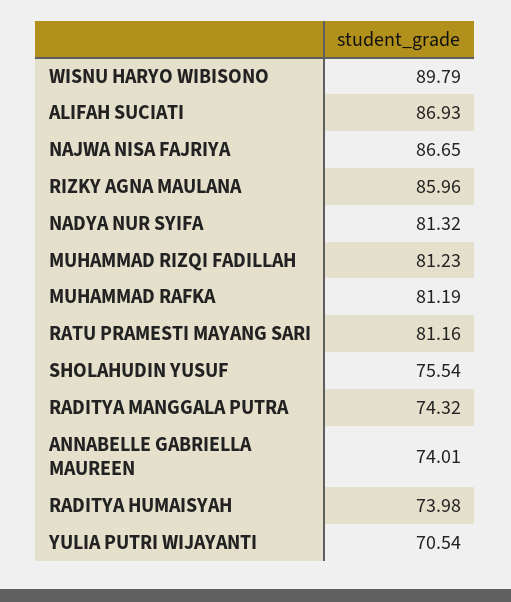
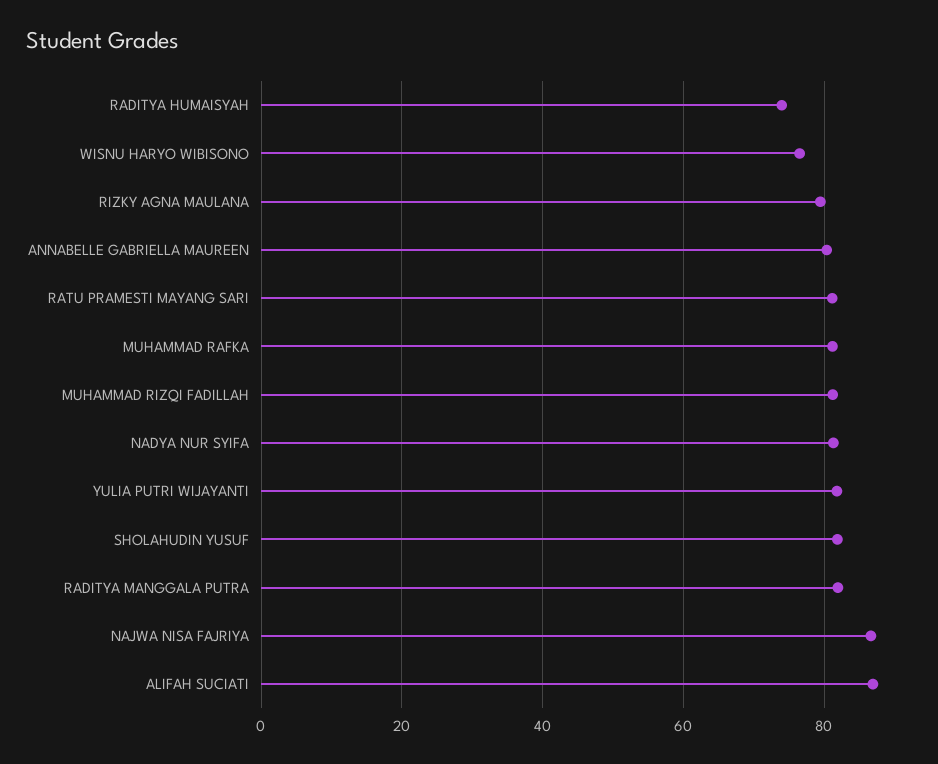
WISNU HARYO WIBISONO: 89.79 -> 76
RIZKY AGNA MAULANA: 85.96 -> 80
SHOLAHUDIN YUSUF: 75.54 -> 82
RADITYA MANGGALA PUTRA: 74.32 -> 82
ANNABELLE GABRIELLA MAUREEN: 74.01 -> 80
YULIA PUTRI WIJAYANTI: 70.54 -> 82

